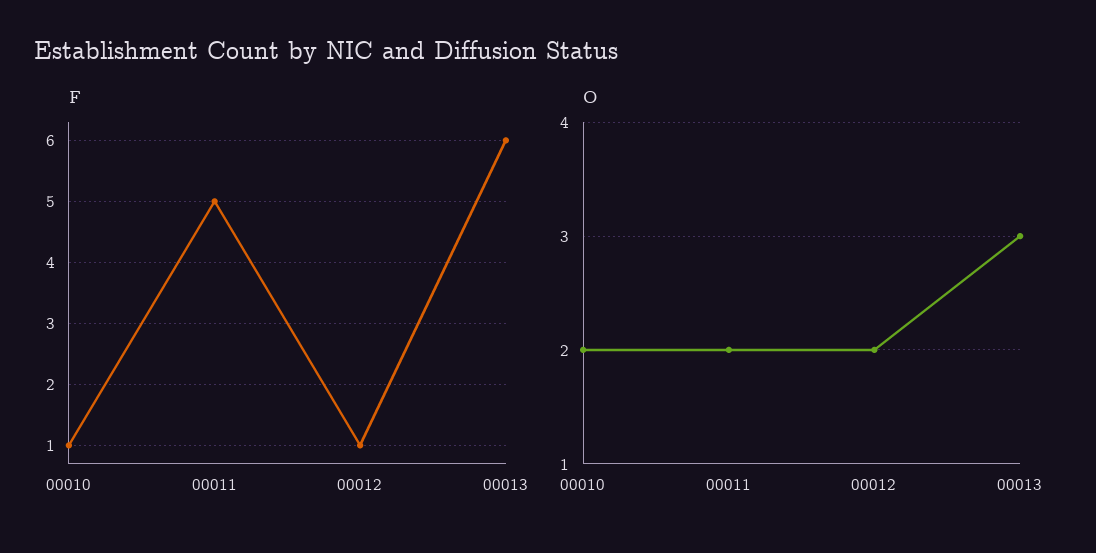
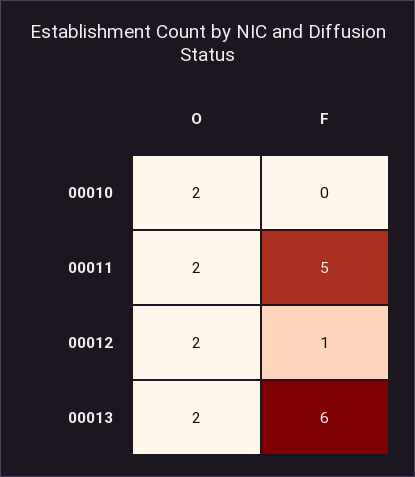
F, 00010: 1 -> 0
O, 00013: 3 -> 2

